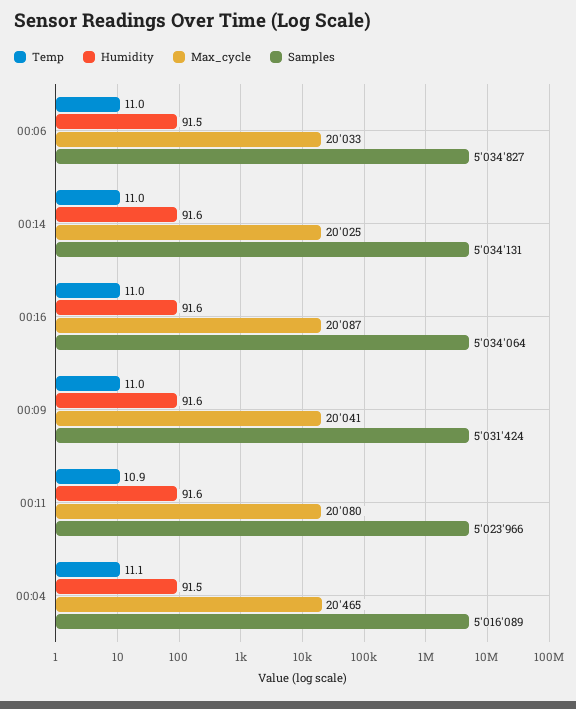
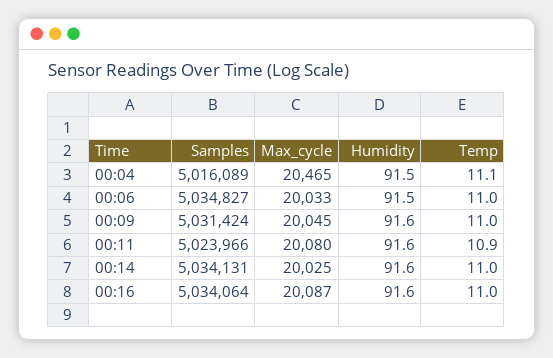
Max_cycle, 00:09: 20041 -> 20045

